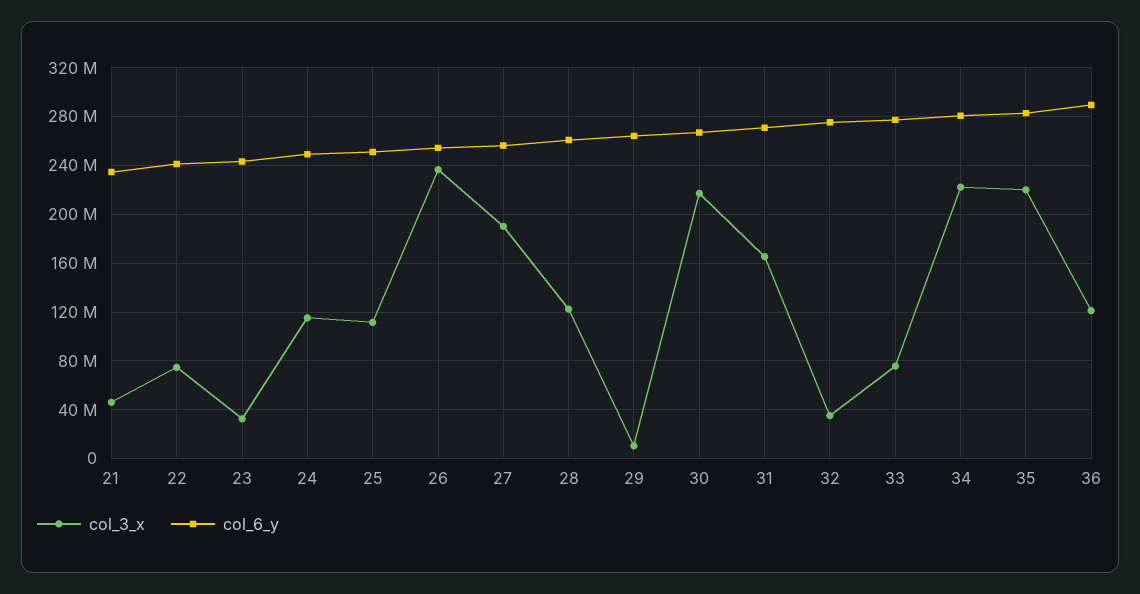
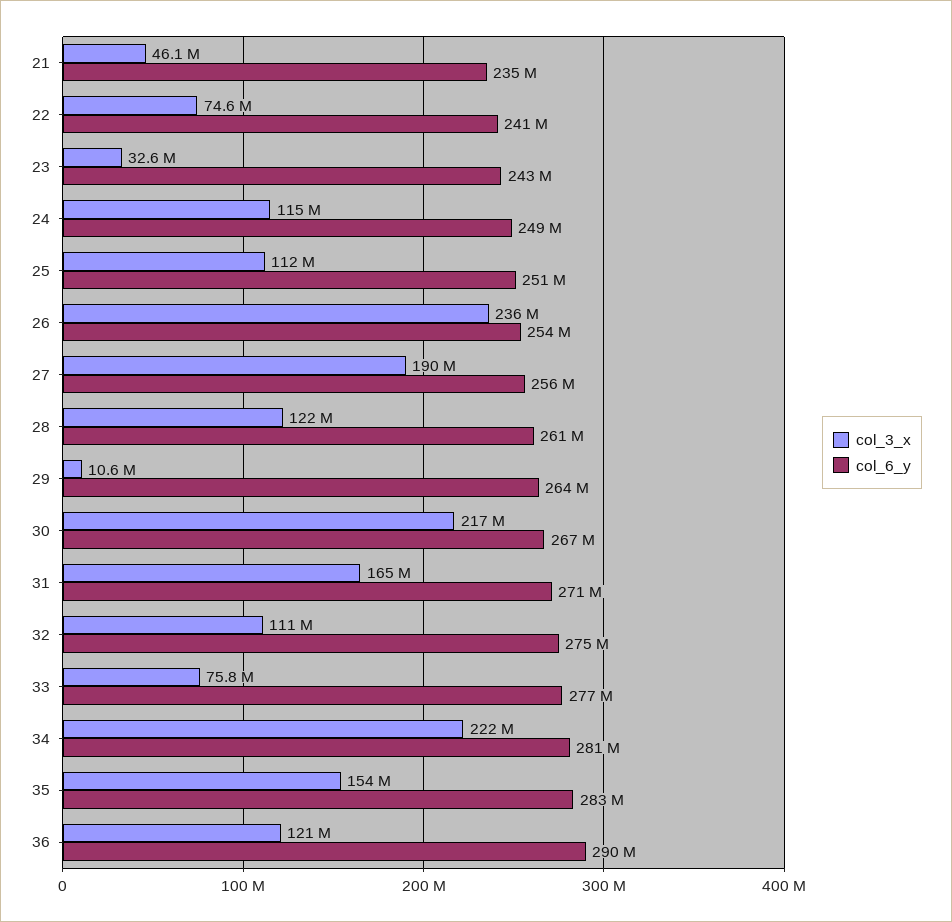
col_3_x, 32: 35000000 -> 111000000
col_3_x, 35: 220000000 -> 154000000

